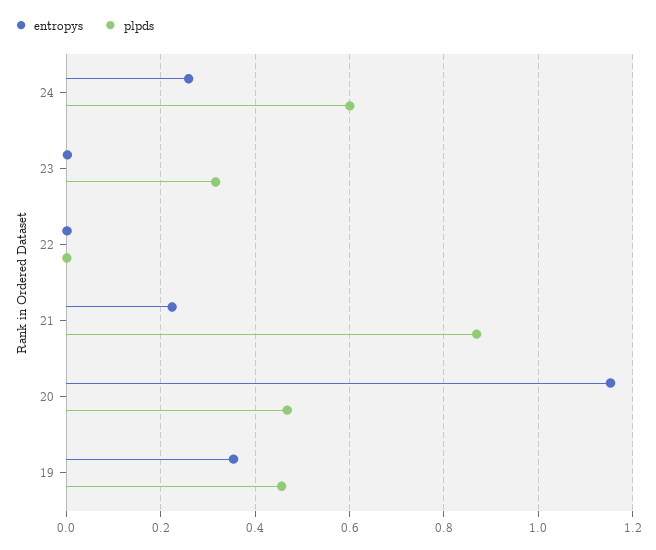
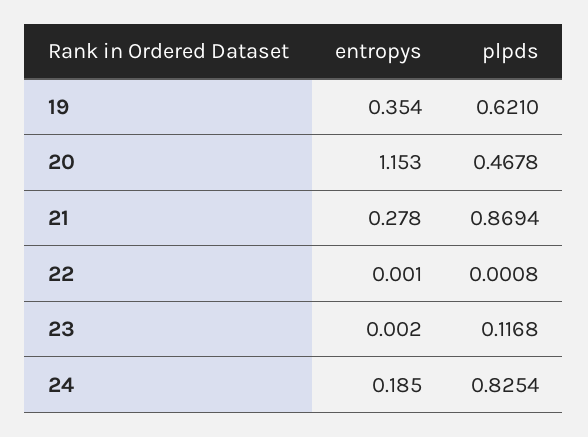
entropys, 24: 0.26 -> 0.185
plpds, 24: 0.6 -> 0.8254
plpds, 23: 0.32 -> 0.1168
entropys, 21: 0.22 -> 0.278
plpds, 19: 0.46 -> 0.621

